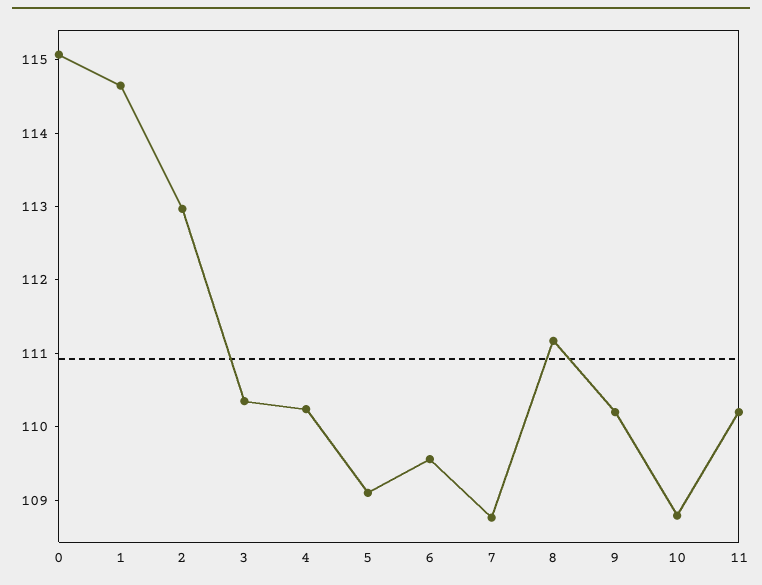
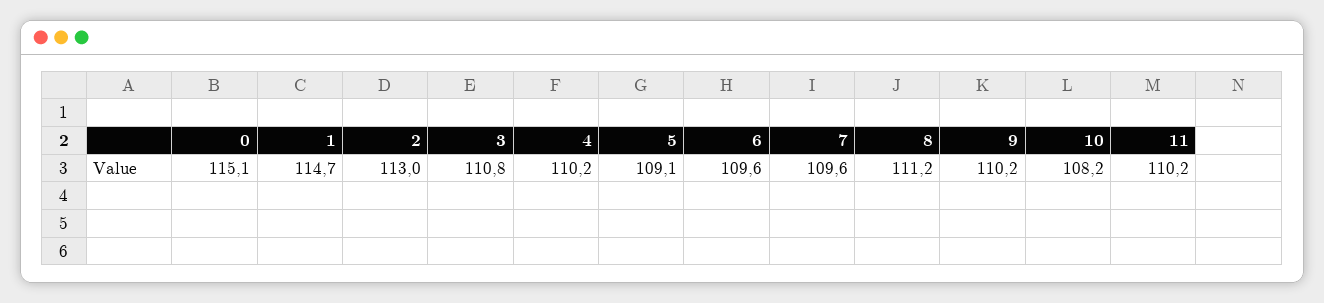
3: 110.4 -> 110.8
7: 108.8 -> 109.6
10: 108.8 -> 108.2

